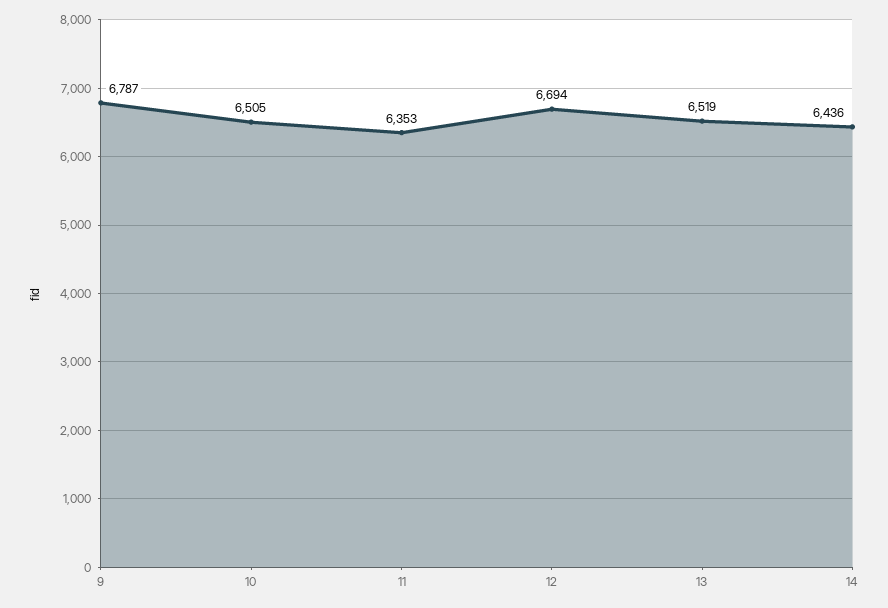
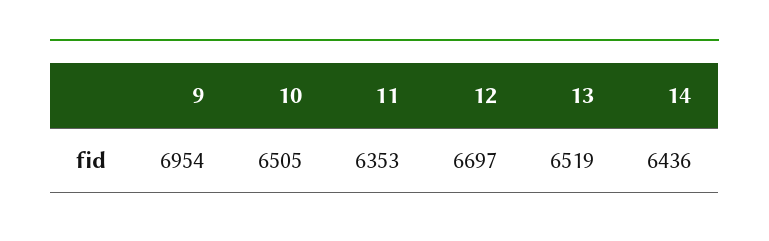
9: 6787 -> 6954
12: 6694 -> 6697

